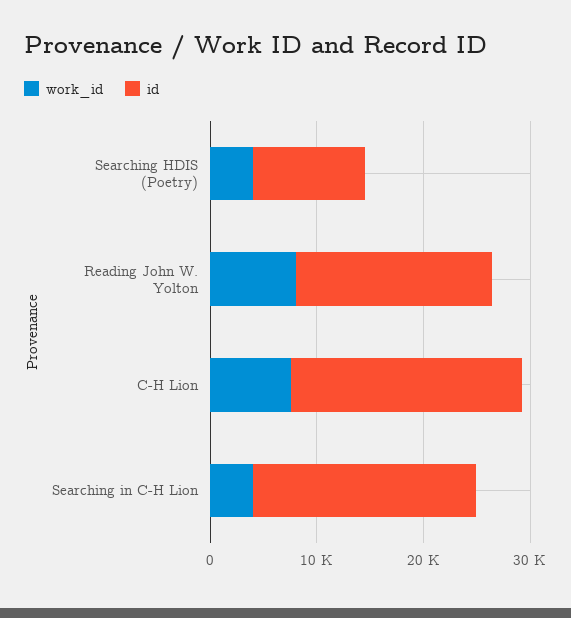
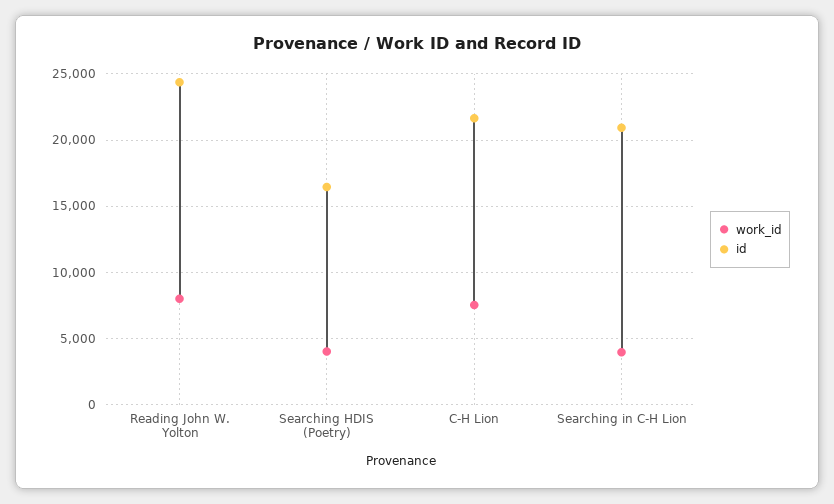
id, Searching HDIS (Poetry): 10000 -> 16500
id, Reading John W. Yolton: 18000 -> 24500

